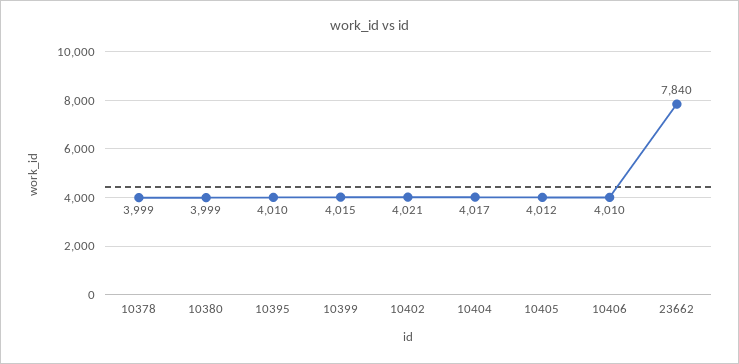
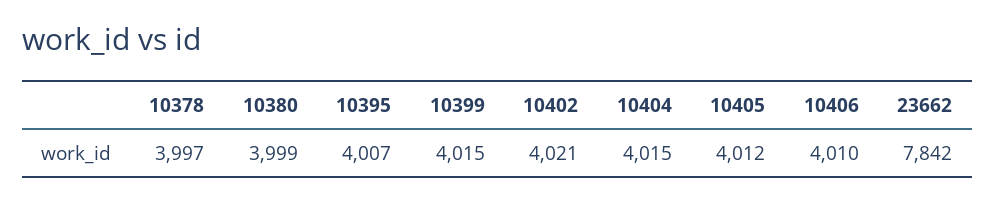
10378: 3999 -> 3997
10395: 4010 -> 4007
10404: 4017 -> 4015
23662: 7840 -> 7842

